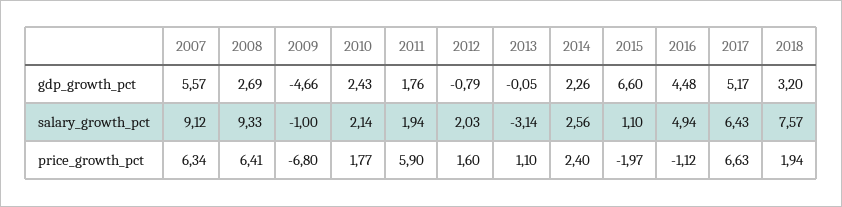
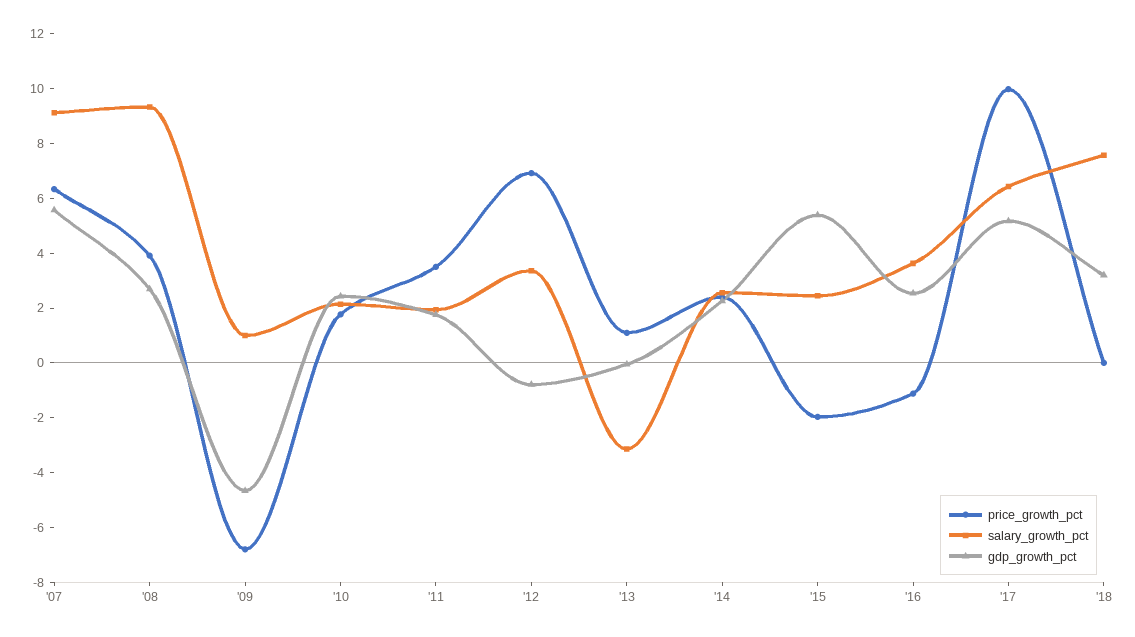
gdp_growth_pct, 2015: 6.6 -> 5.5
gdp_growth_pct, 2016: 4.48 -> 2.5
salary_growth_pct, 2009: -1 -> 1
salary_growth_pct, 2012: 2.03 -> 3.5
salary_growth_pct, 2015: 1.1 -> 2.5
salary_growth_pct, 2016: 4.94 -> 3.5
price_growth_pct, 2008: 6.41 -> 4
price_growth_pct, 2011: 5.9 -> 3.5
price_growth_pct, 2012: 1.6 -> 7
price_growth_pct, 2017: 6.63 -> 10
price_growth_pct, 2018: 1.94 -> 0

